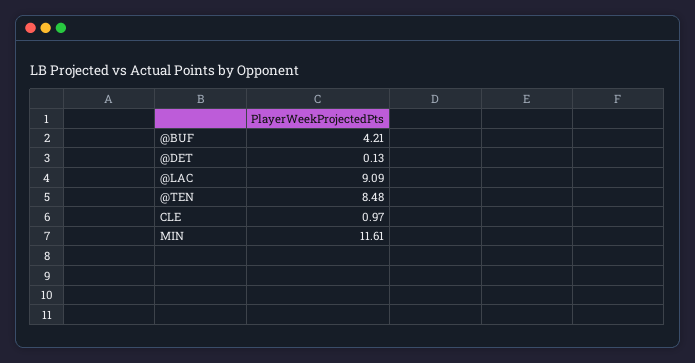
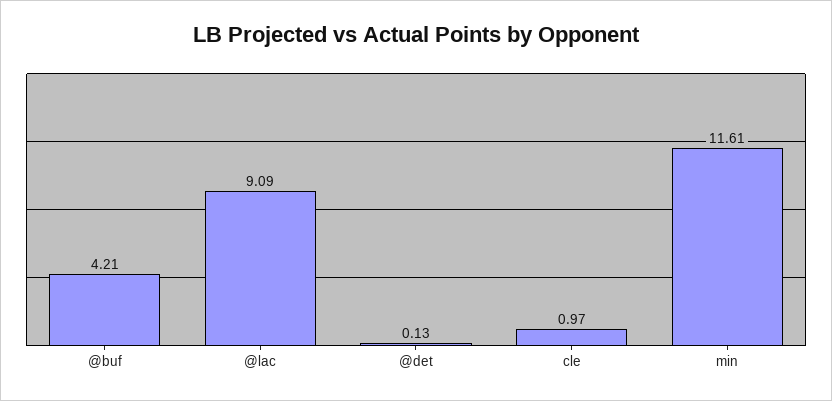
@TEN: 8.48 -> none

